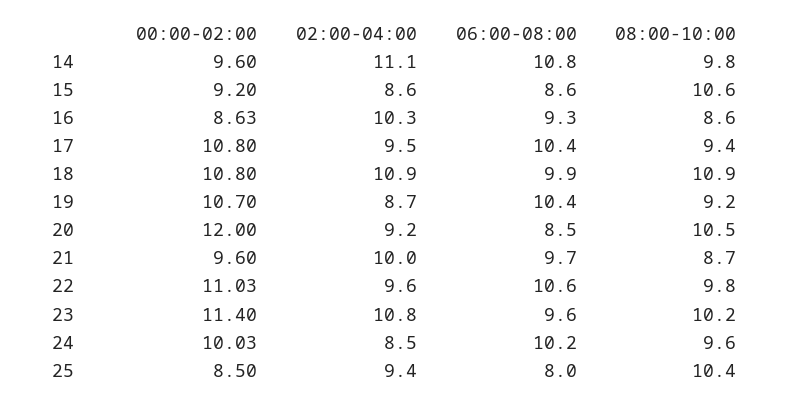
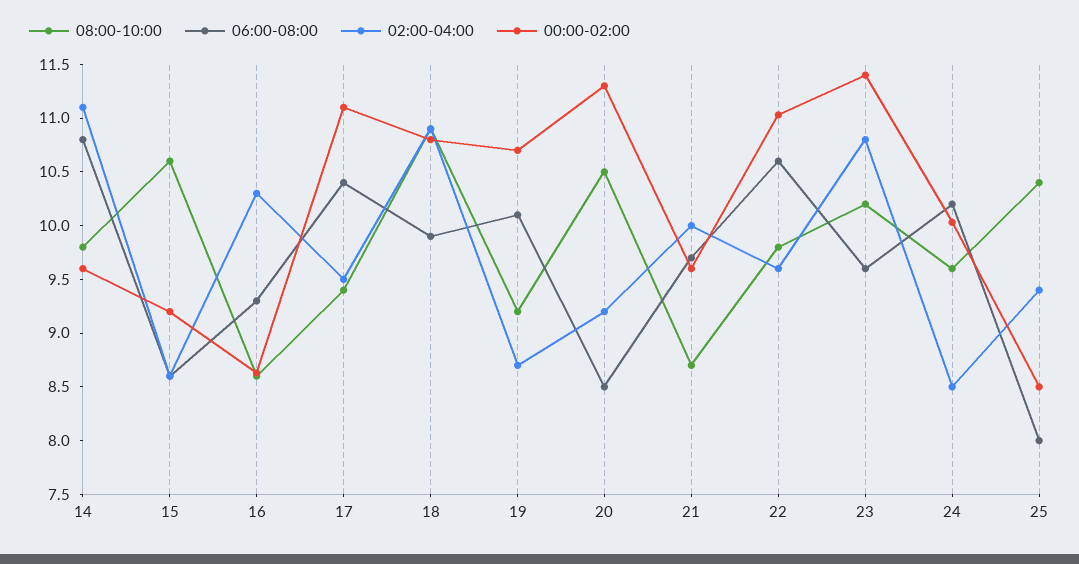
00:00-02:00, 17: 10.8 -> 11.1
06:00-08:00, 19: 10.4 -> 10.1
00:00-02:00, 20: 12 -> 11.3

